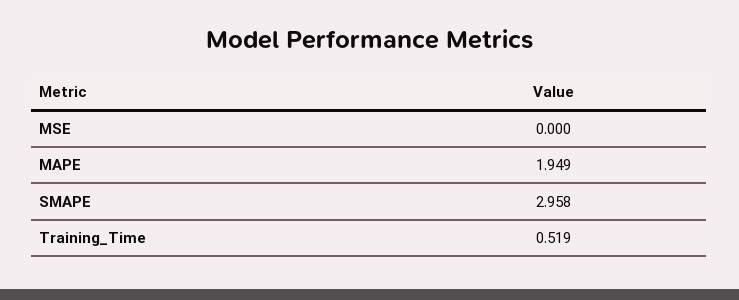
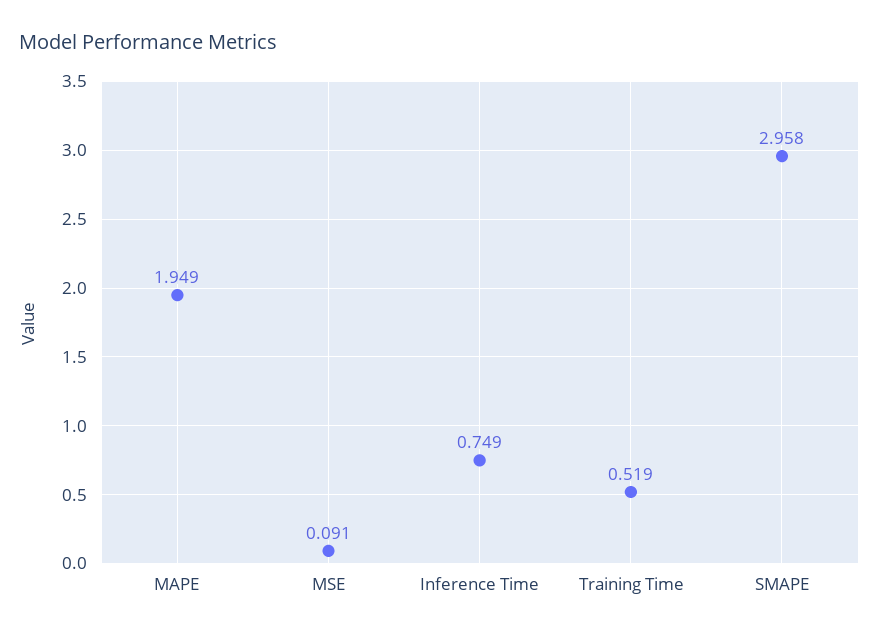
MSE: 0 -> 0.091
Inference Time: none -> 0.749

